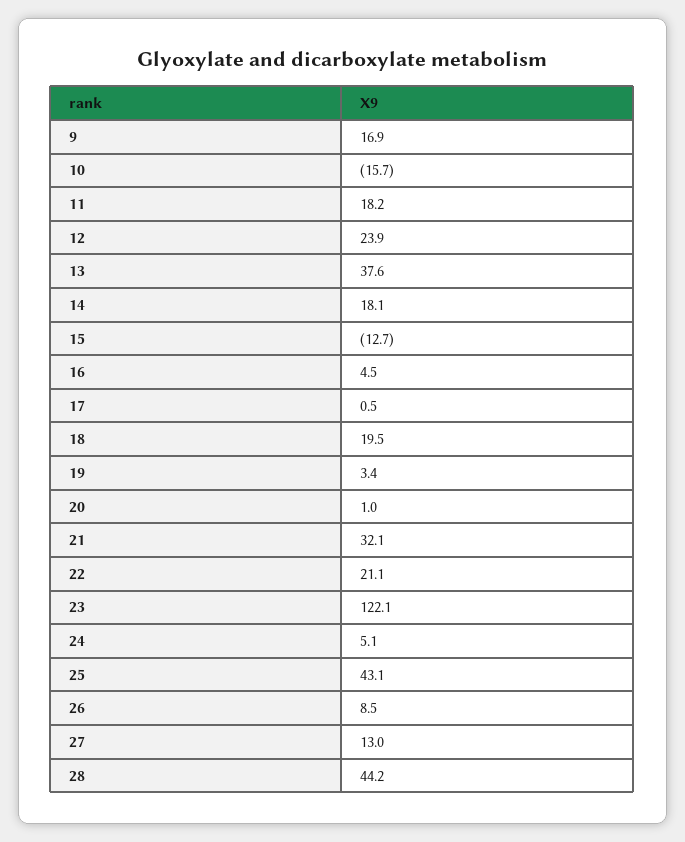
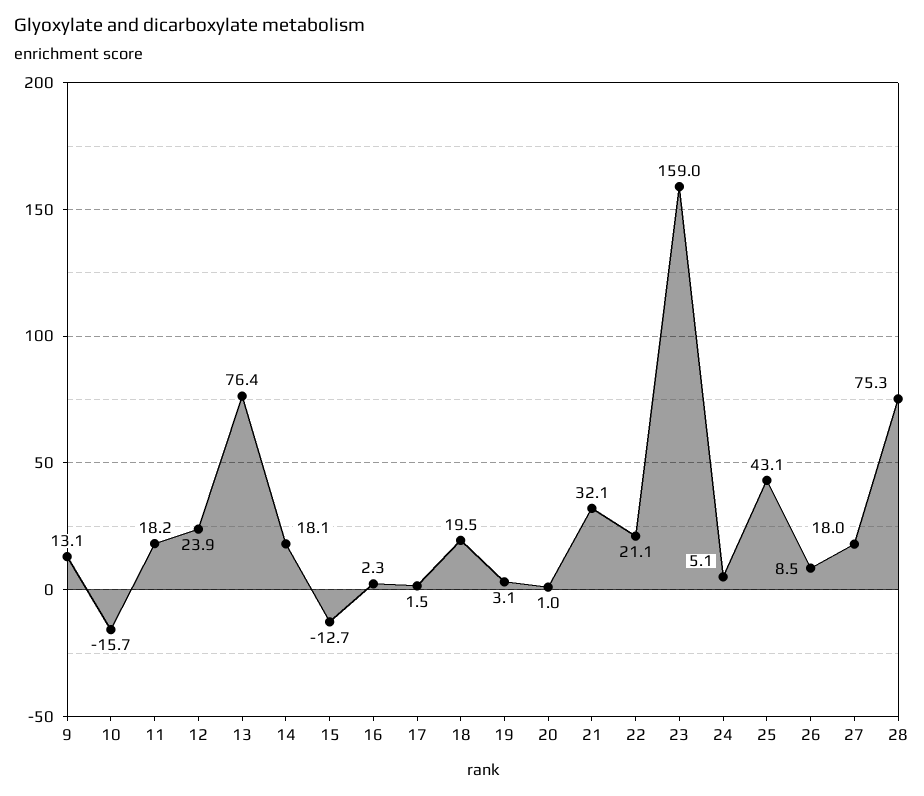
9: 16.9 -> 13.1
13: 37.6 -> 76.4
16: 4.5 -> 2.3
17: 0.5 -> 1.5
19: 3.4 -> 3.1
23: 122.1 -> 159
27: 13 -> 18
28: 44.2 -> 75.3

